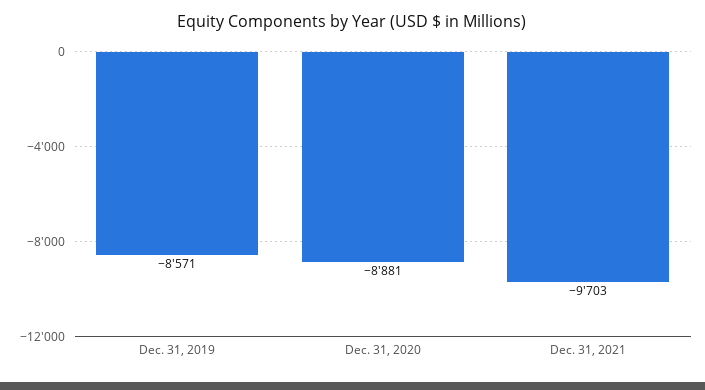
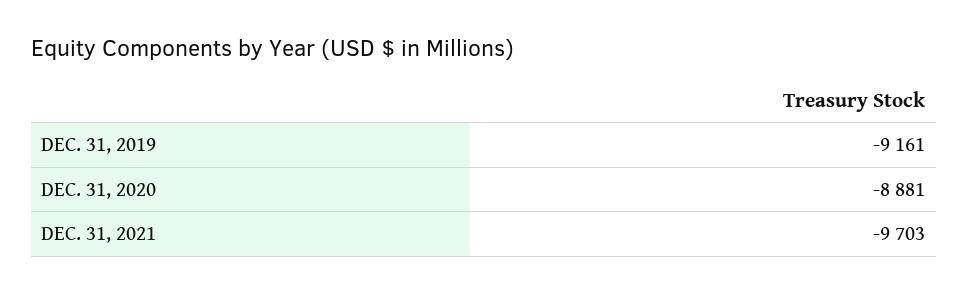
Dec. 31, 2019: -8571 -> -9161

